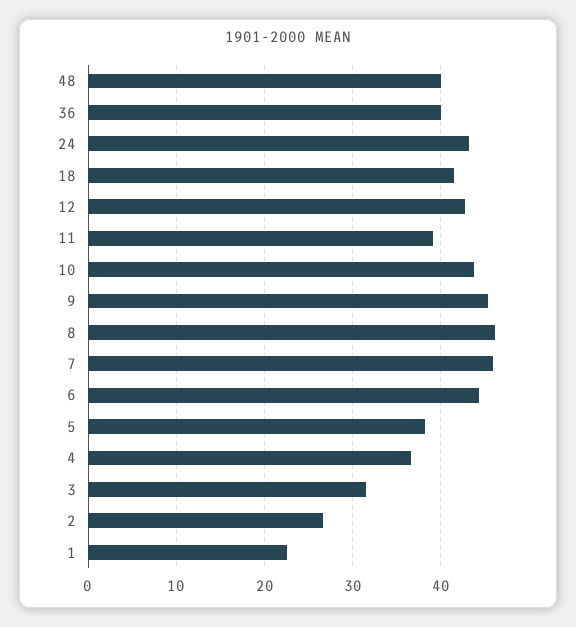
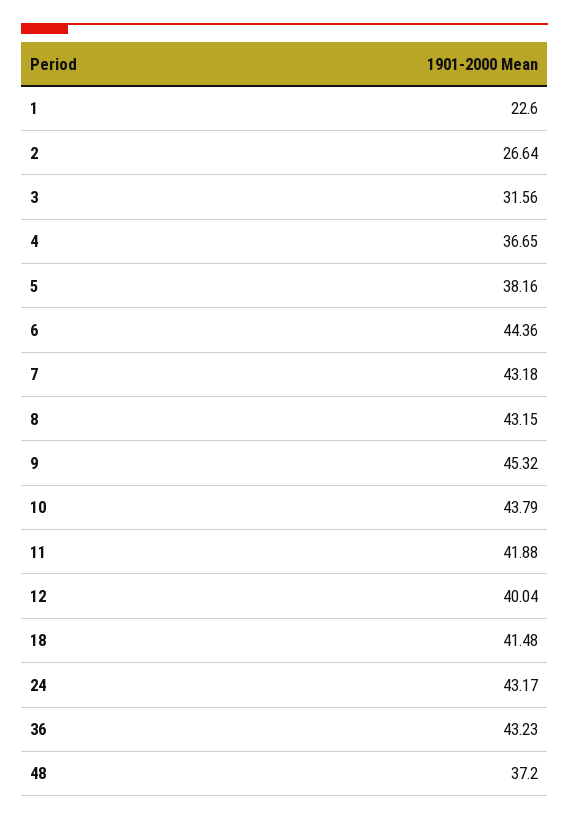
48: 40 -> 37.2
36: 40 -> 43.23
12: 43 -> 40.04
11: 39 -> 41.88
8: 46 -> 43.15
7: 46 -> 43.18

